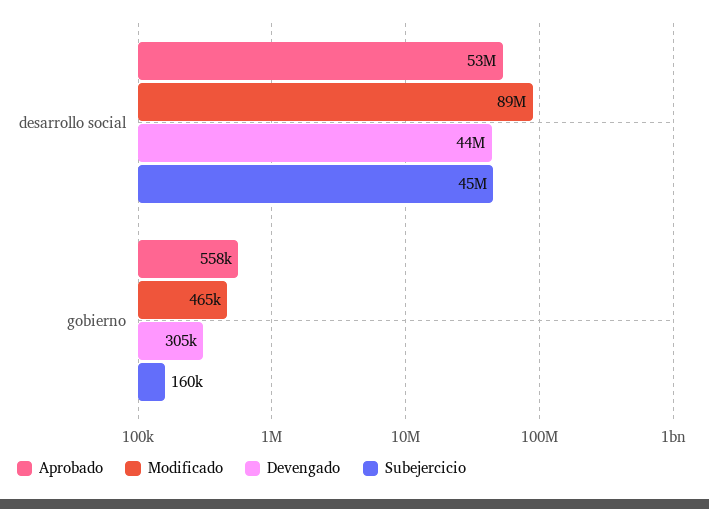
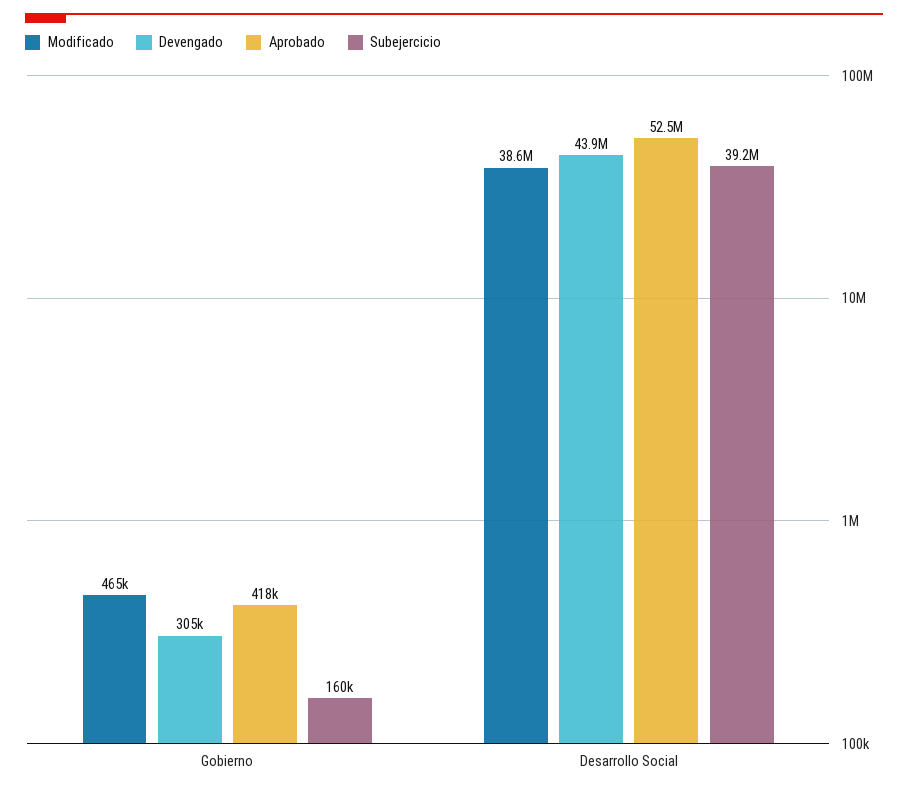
Modificado, desarrollo social: 89000000 -> 38600000
Subejercicio, desarrollo social: 45000000 -> 39200000
Aprobado, gobierno: 558000 -> 418000

